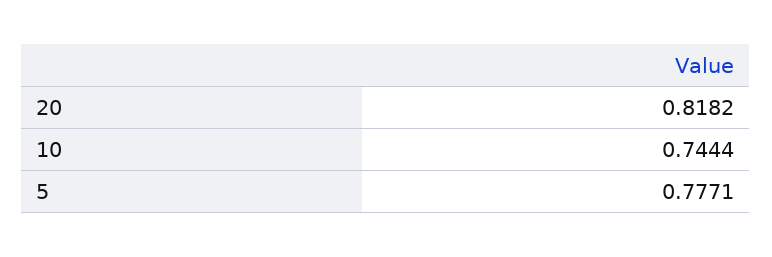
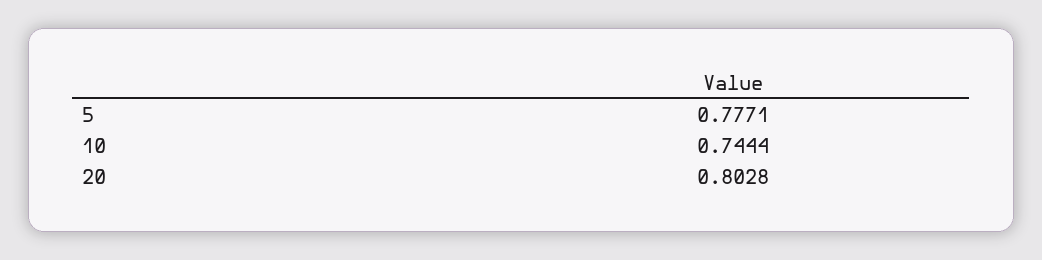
20: 0.8182 -> 0.8028

